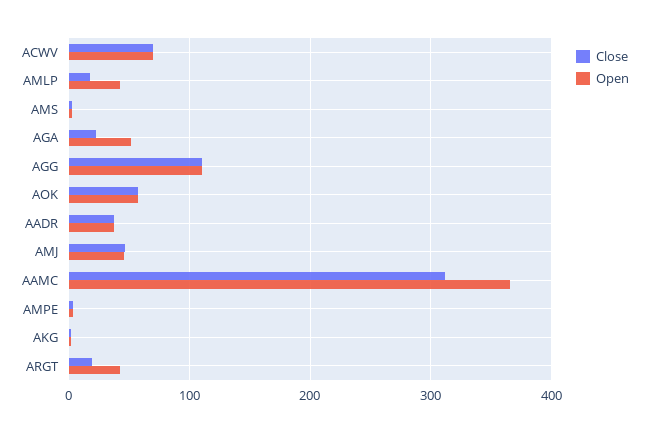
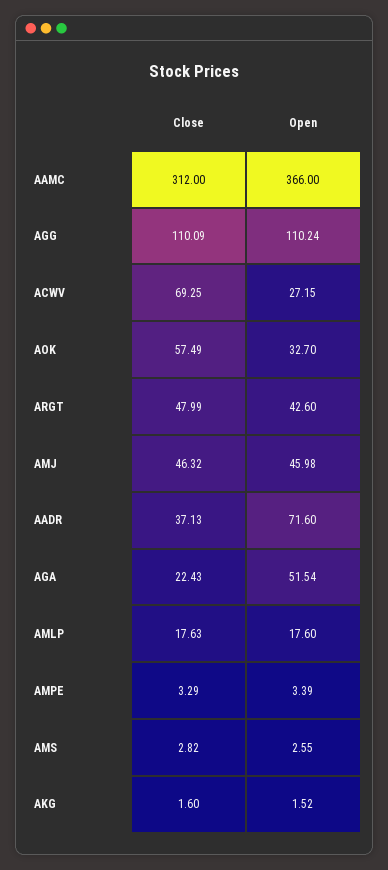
Open, ACWV: 70 -> 27.15
Open, AMLP: 40 -> 17.6
Open, AOK: 60 -> 32.7
Open, AADR: 40 -> 71.6
Close, ARGT: 20 -> 47.99

